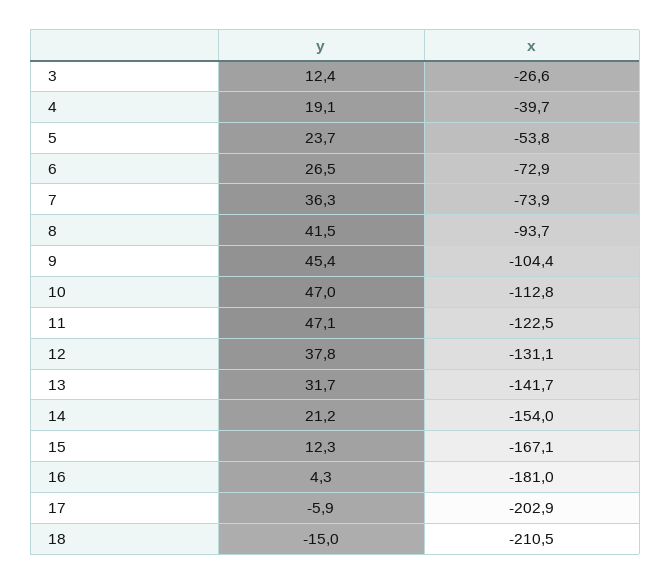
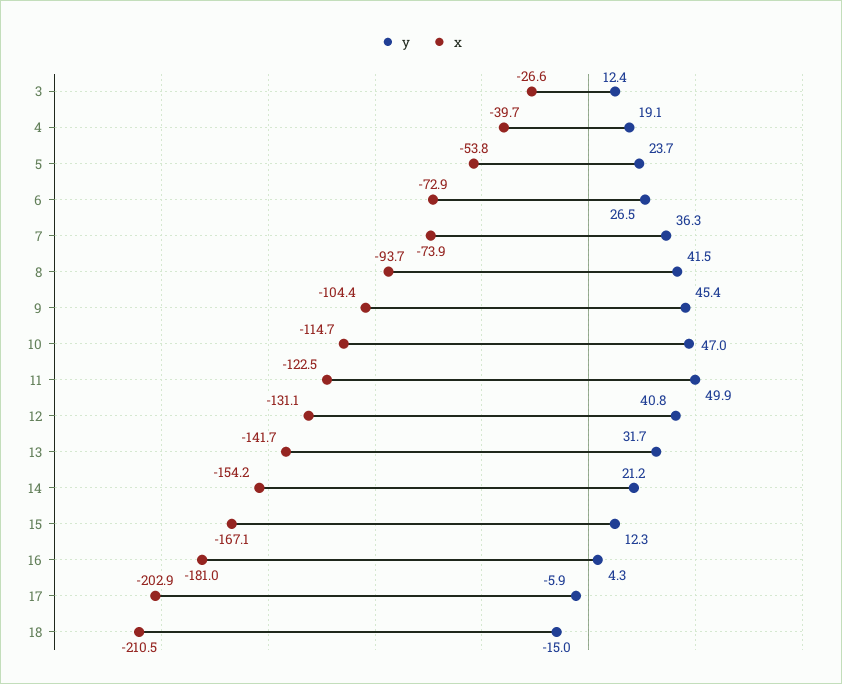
x, 10: -112.8 -> -114.7
y, 11: 47.1 -> 49.9
y, 12: 37.8 -> 40.8
x, 14: -154 -> -154.2

